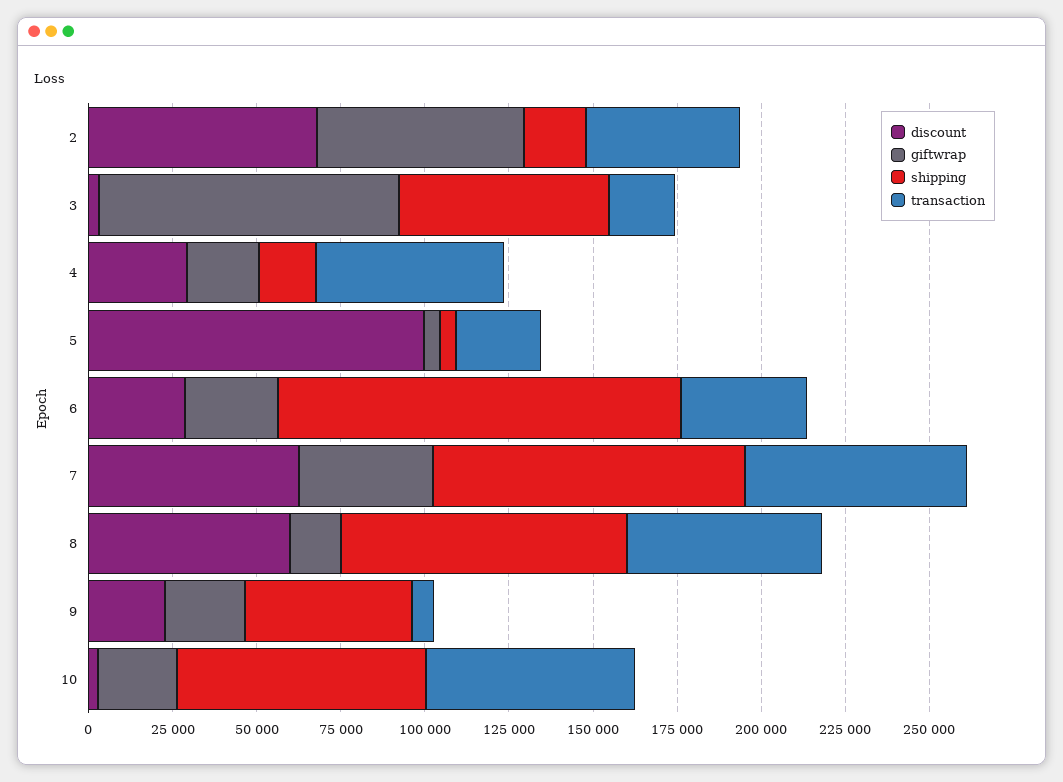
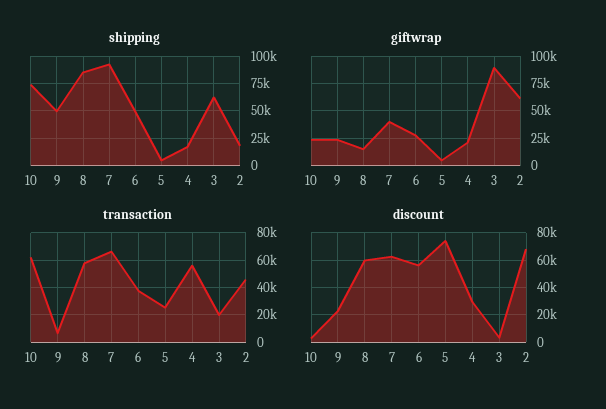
discount, 5: 100000 -> 75000
discount, 6: 30000 -> 55000
shipping, 6: 120000 -> 50000

